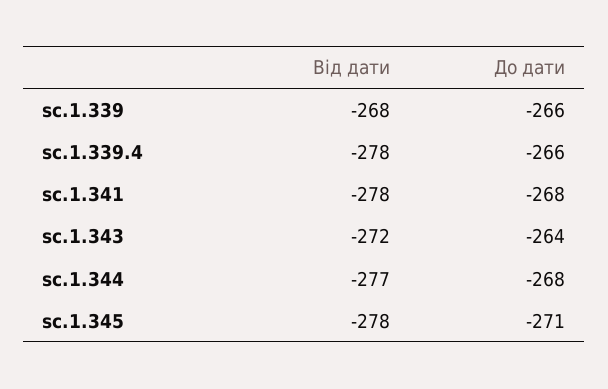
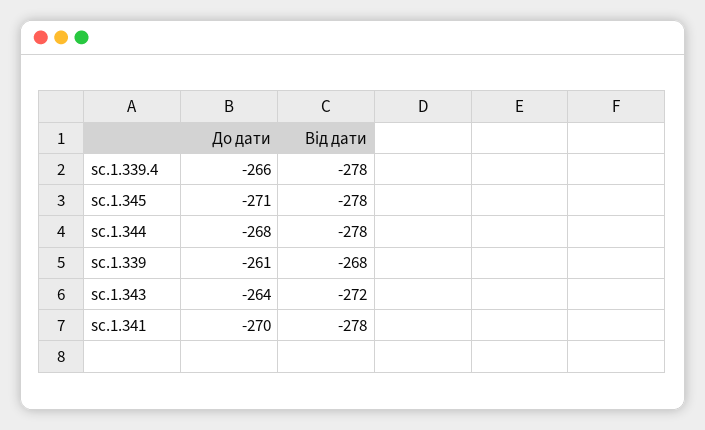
До дати, sc.1.339: -266 -> -261
До дати, sc.1.341: -268 -> -270
Від дати, sc.1.344: -277 -> -278

